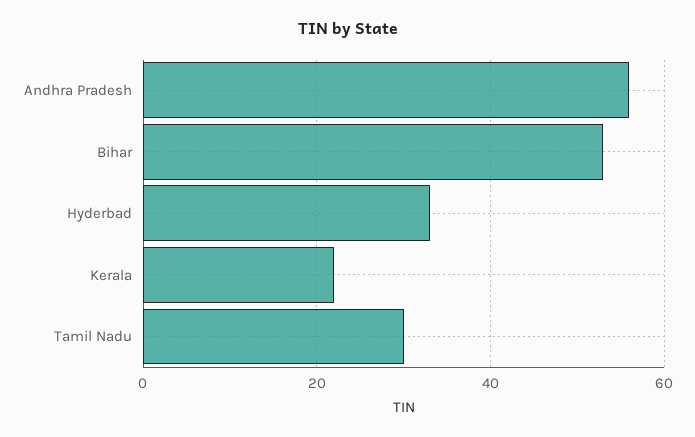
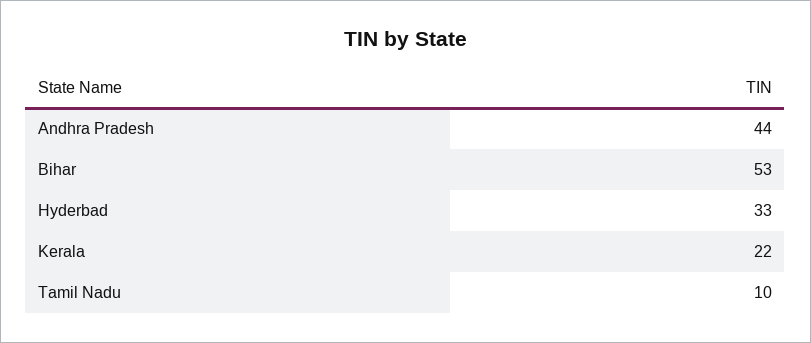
Andhra Pradesh: 55 -> 44
Tamil Nadu: 30 -> 10

